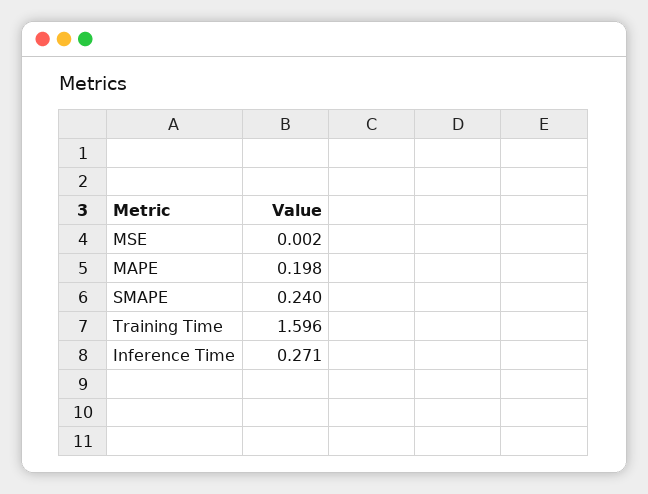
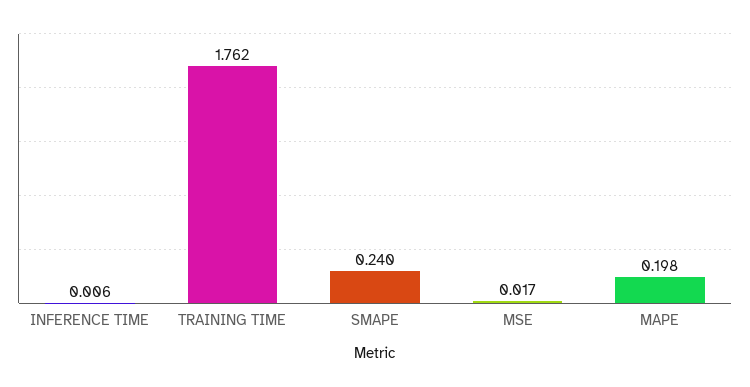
MSE: 0.002 -> 0.017
Training Time: 1.596 -> 1.762
Inference Time: 0.271 -> 0.006

